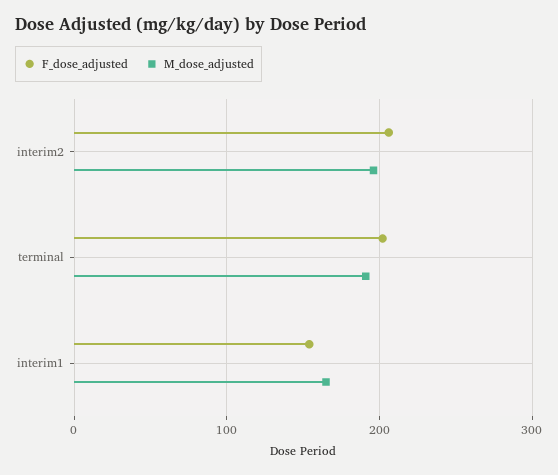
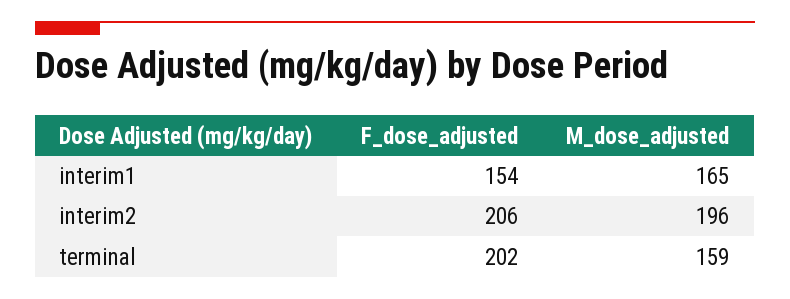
M_dose_adjusted, terminal: 190 -> 159

